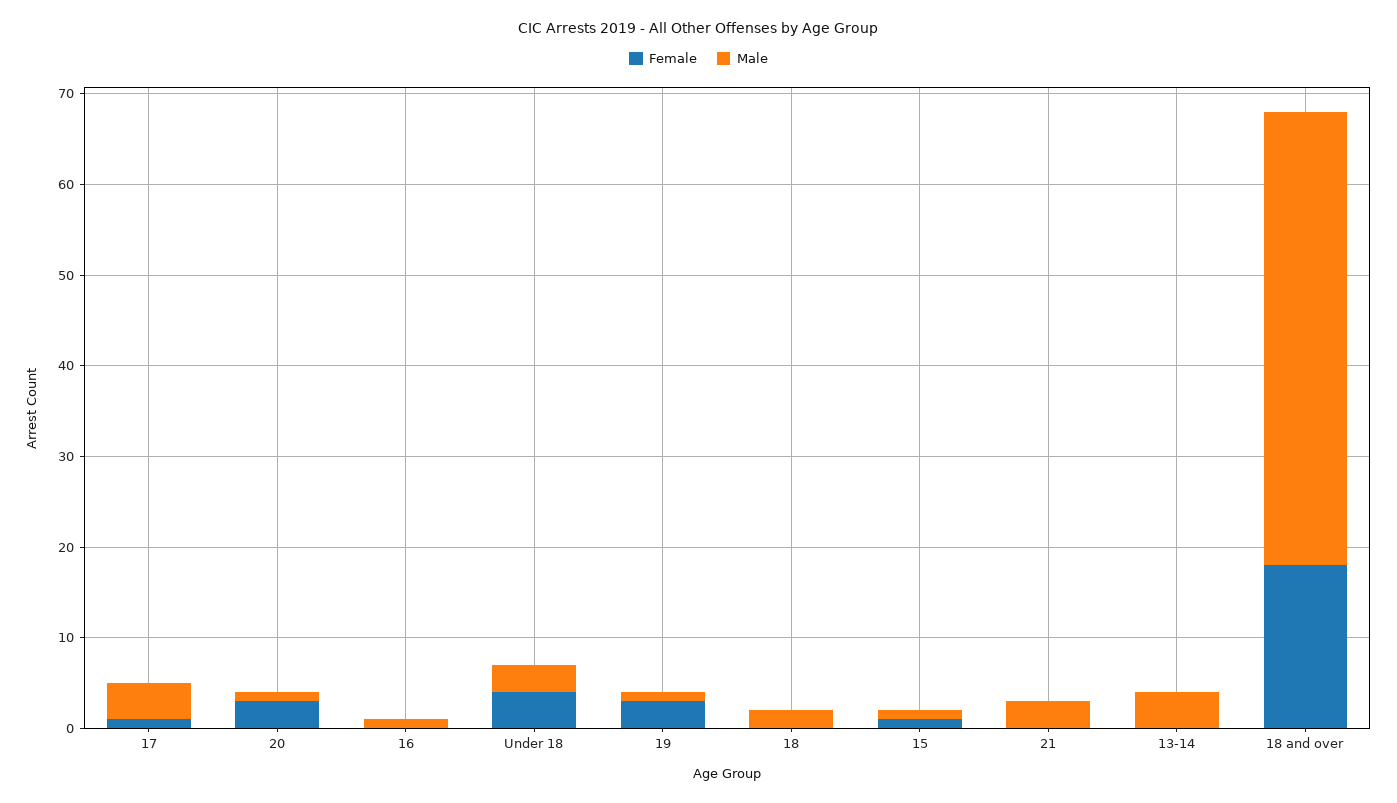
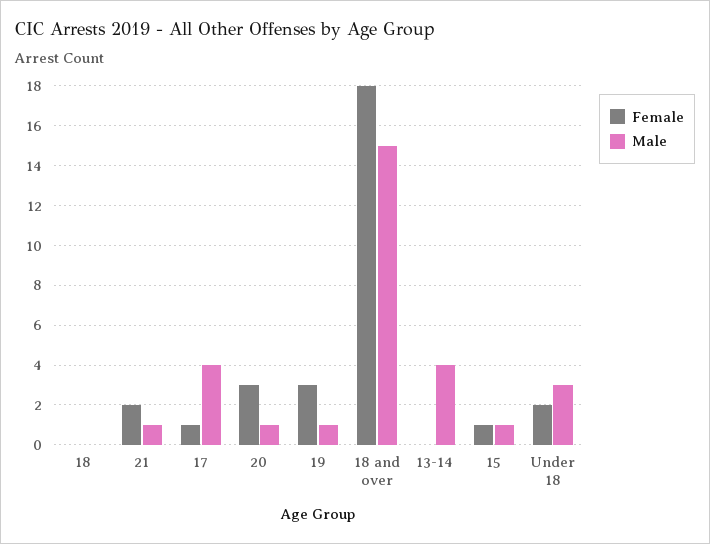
Female, 16: 0 -> none
Male, 16: 1 -> none
Female, Under 18: 4 -> 2
Male, 18: 2 -> 0
Female, 21: 0 -> 2
Male, 21: 3 -> 1
Male, 18 and over: 50 -> 15

